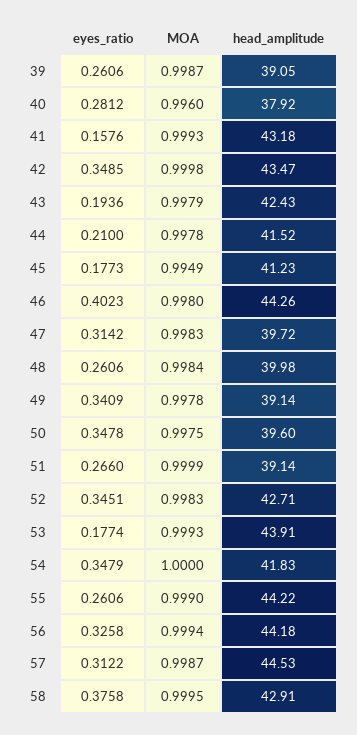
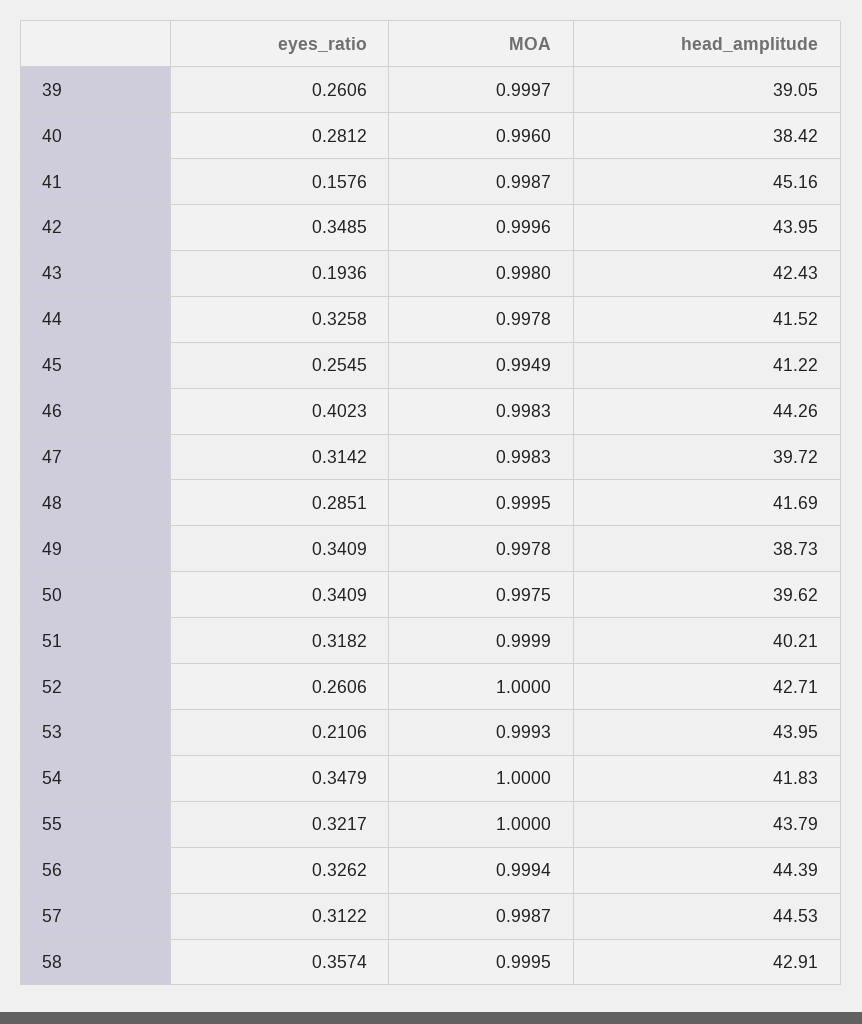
MOA, 39: 0.9987 -> 0.9997
head_amplitude, 40: 37.92 -> 38.42
MOA, 41: 0.9993 -> 0.9987
head_amplitude, 41: 43.18 -> 45.16
MOA, 42: 0.9998 -> 0.9996
head_amplitude, 42: 43.47 -> 43.95
MOA, 43: 0.9979 -> 0.998
eyes_ratio, 44: 0.21 -> 0.3258
eyes_ratio, 45: 0.1773 -> 0.2545
head_amplitude, 45: 41.23 -> 41.22
MOA, 46: 0.998 -> 0.9983
eyes_ratio, 48: 0.2606 -> 0.2851
MOA, 48: 0.9984 -> 0.9995
head_amplitude, 48: 39.98 -> 41.69
head_amplitude, 49: 39.14 -> 38.73
eyes_ratio, 50: 0.3478 -> 0.3409
head_amplitude, 50: 39.6 -> 39.62
eyes_ratio, 51: 0.266 -> 0.3182
head_amplitude, 51: 39.14 -> 40.21
eyes_ratio, 52: 0.3451 -> 0.2606
MOA, 52: 0.9983 -> 1
eyes_ratio, 53: 0.1774 -> 0.2106
head_amplitude, 53: 43.91 -> 43.95
eyes_ratio, 55: 0.2606 -> 0.3217
MOA, 55: 0.999 -> 1
head_amplitude, 55: 44.22 -> 43.79
eyes_ratio, 56: 0.3258 -> 0.3262
head_amplitude, 56: 44.18 -> 44.39
eyes_ratio, 58: 0.3758 -> 0.3574

